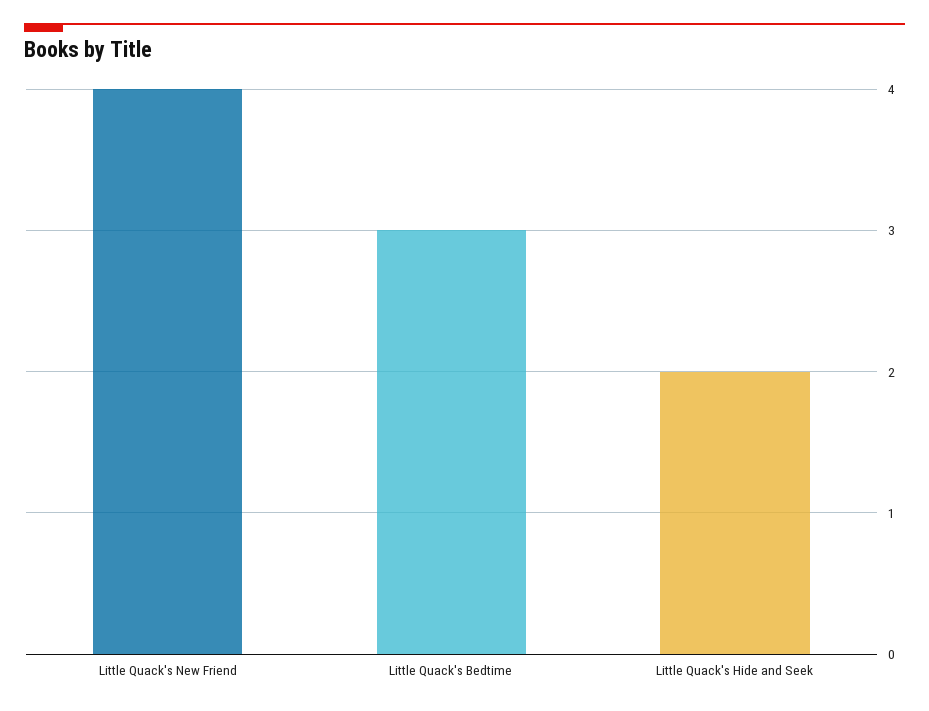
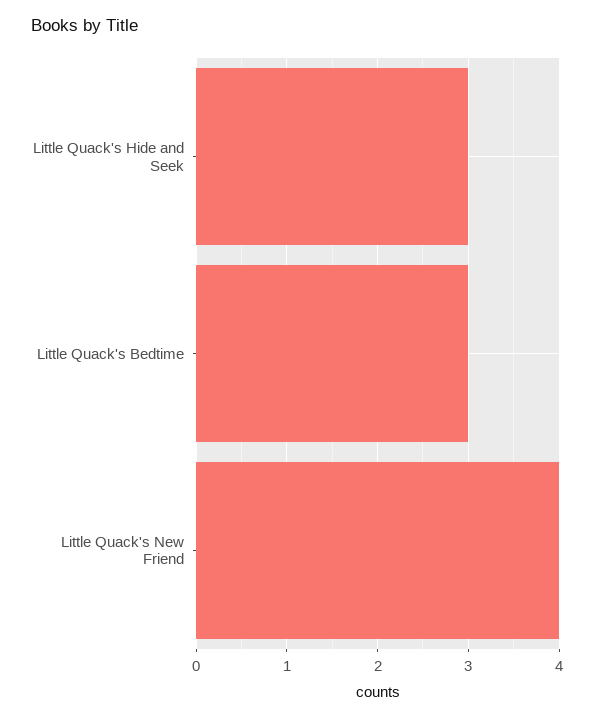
Little Quack's Hide and Seek: 2 -> 3

